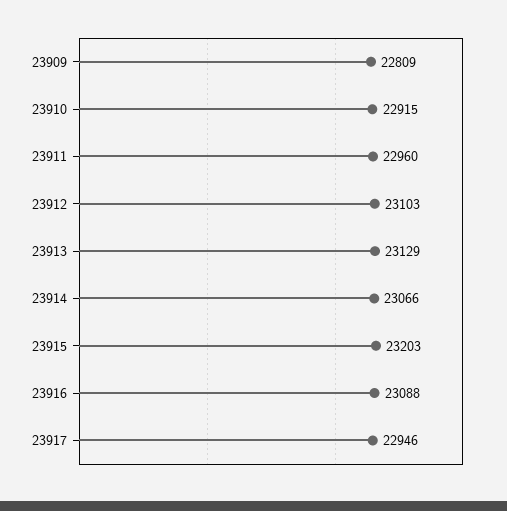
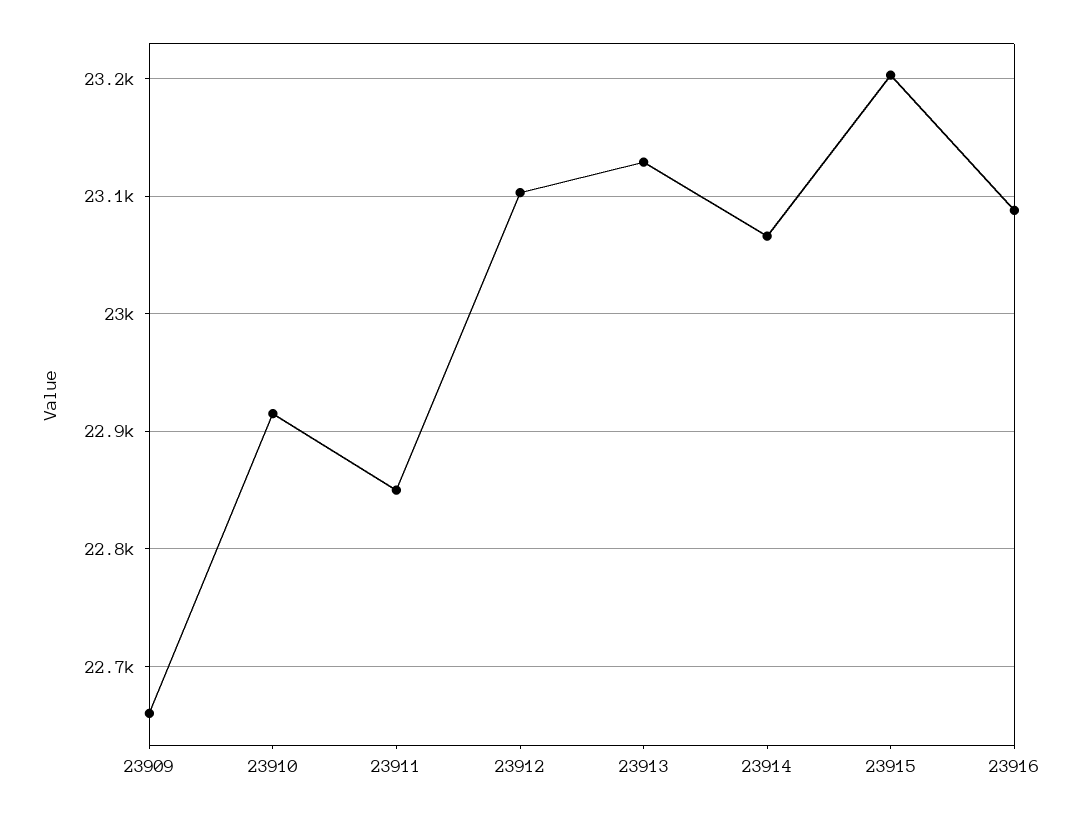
23909: 22809 -> 22660
23911: 22960 -> 22850
23917: 22946 -> none

